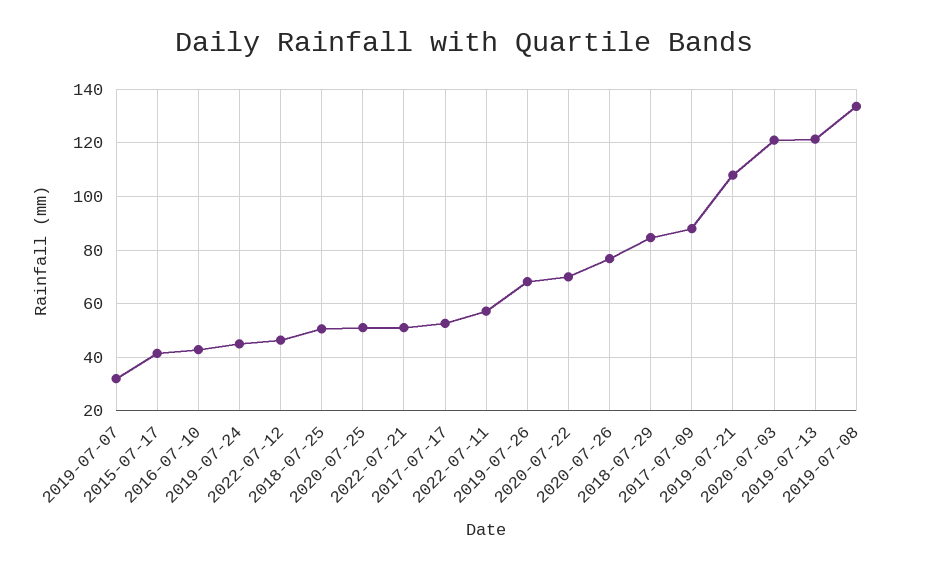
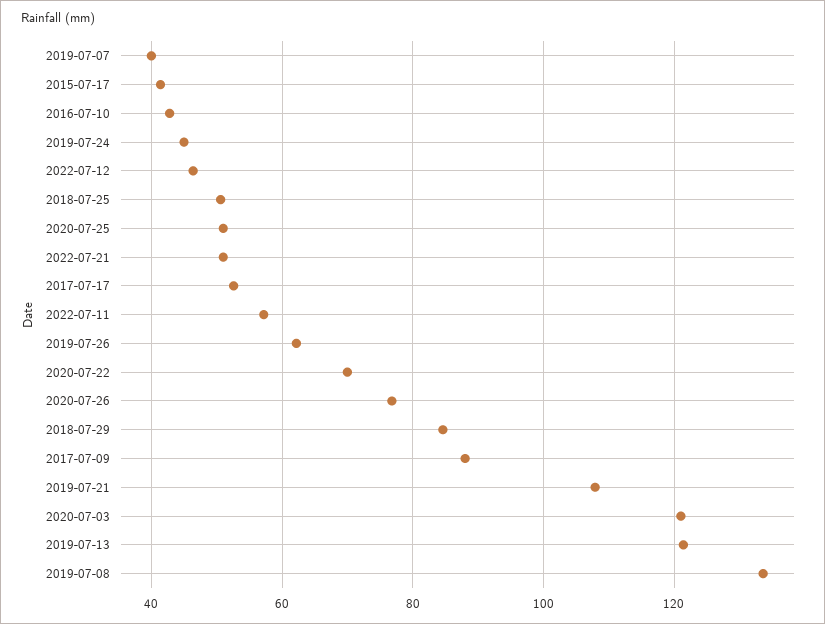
2019-07-07: 32.5 -> 40
2019-07-26: 67.5 -> 62

